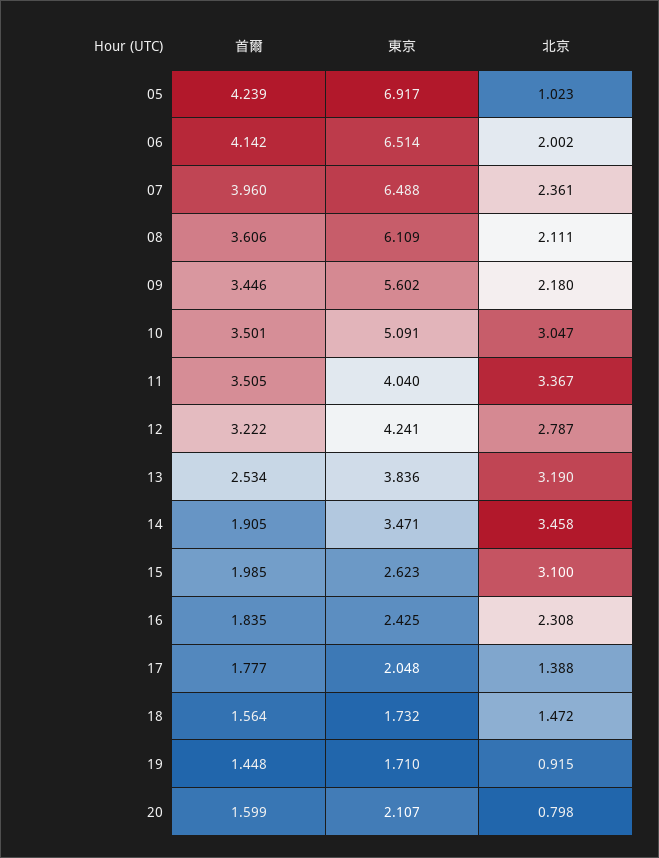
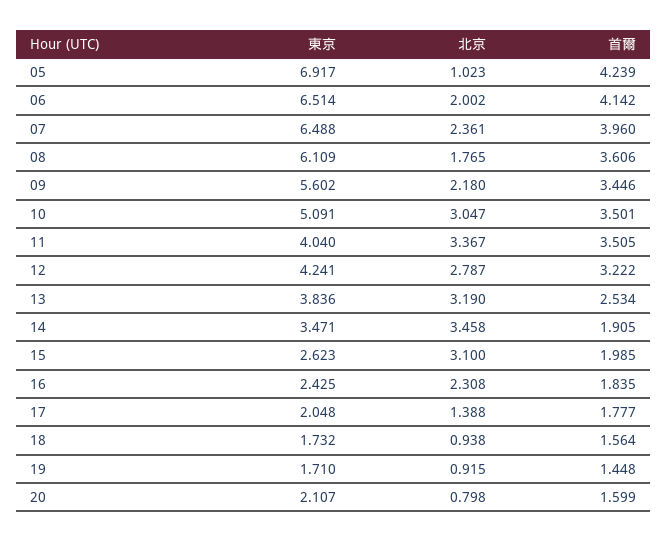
北京, 08: 2.111 -> 1.765
北京, 18: 1.472 -> 0.938

